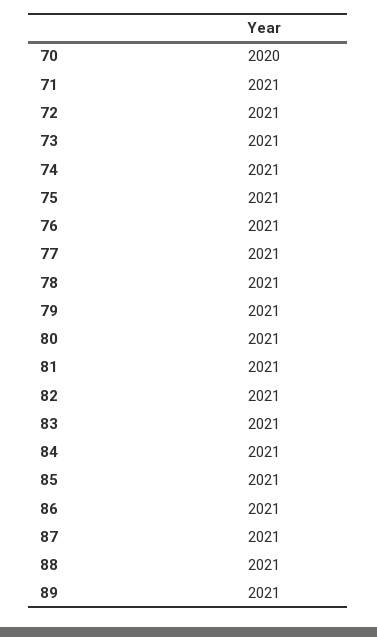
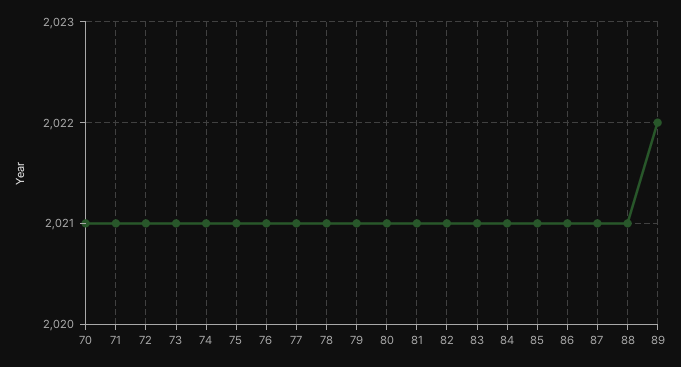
70: 2020 -> 2021
89: 2021 -> 2022

